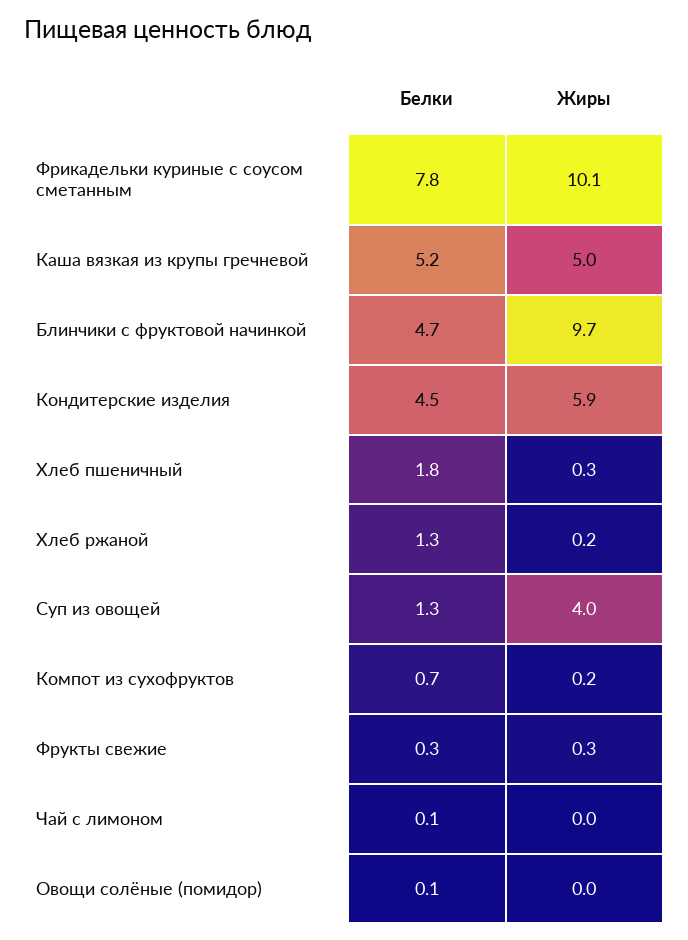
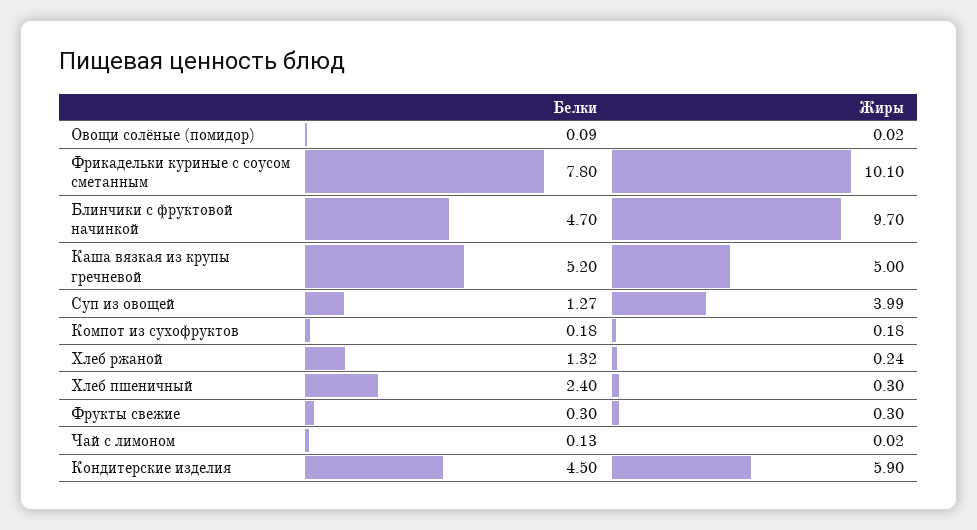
Белки, Хлеб пшеничный: 1.8 -> 2.4
Белки, Компот из сухофруктов: 0.7 -> 0.18

